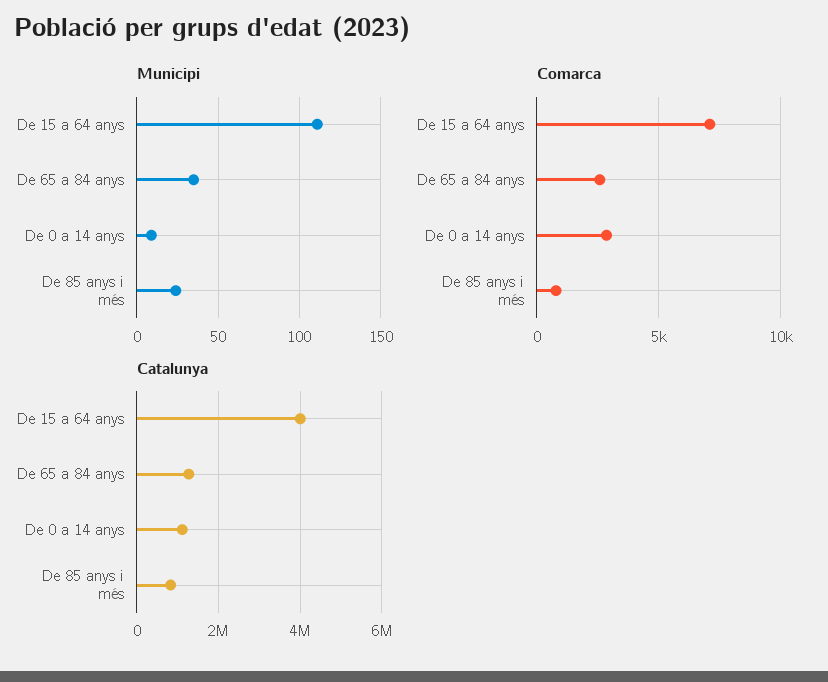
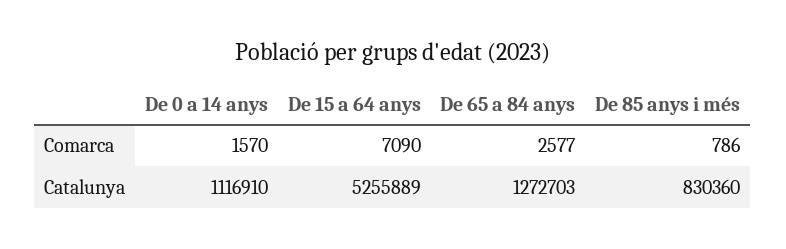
Municipi, De 15 a 64 anys: 110 -> none
Municipi, De 65 a 84 anys: 35 -> none
Municipi, De 0 a 14 anys: 10 -> none
Municipi, De 85 anys i més: 25 -> none
Comarca, De 0 a 14 anys: 3000 -> 1570
Catalunya, De 15 a 64 anys: 4000000 -> 5255889

